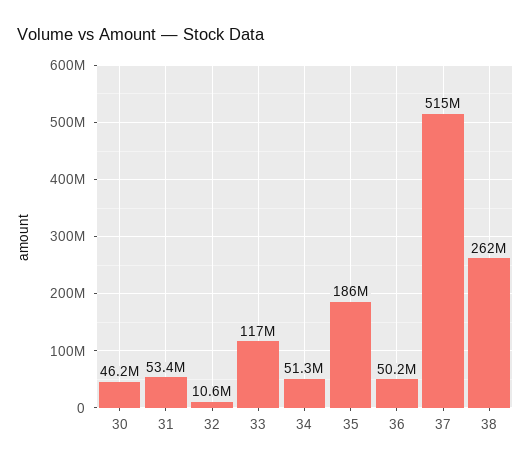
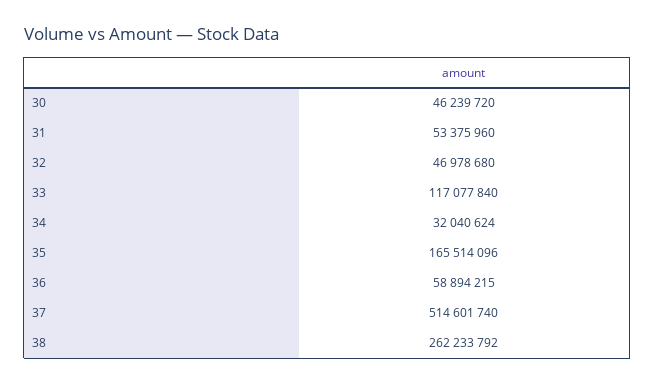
32: 10600000 -> 46978680
34: 51300000 -> 32040624
35: 186000000 -> 165514096
36: 50200000 -> 58894215

